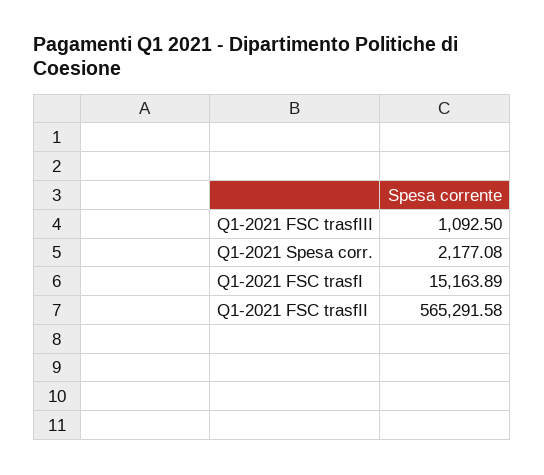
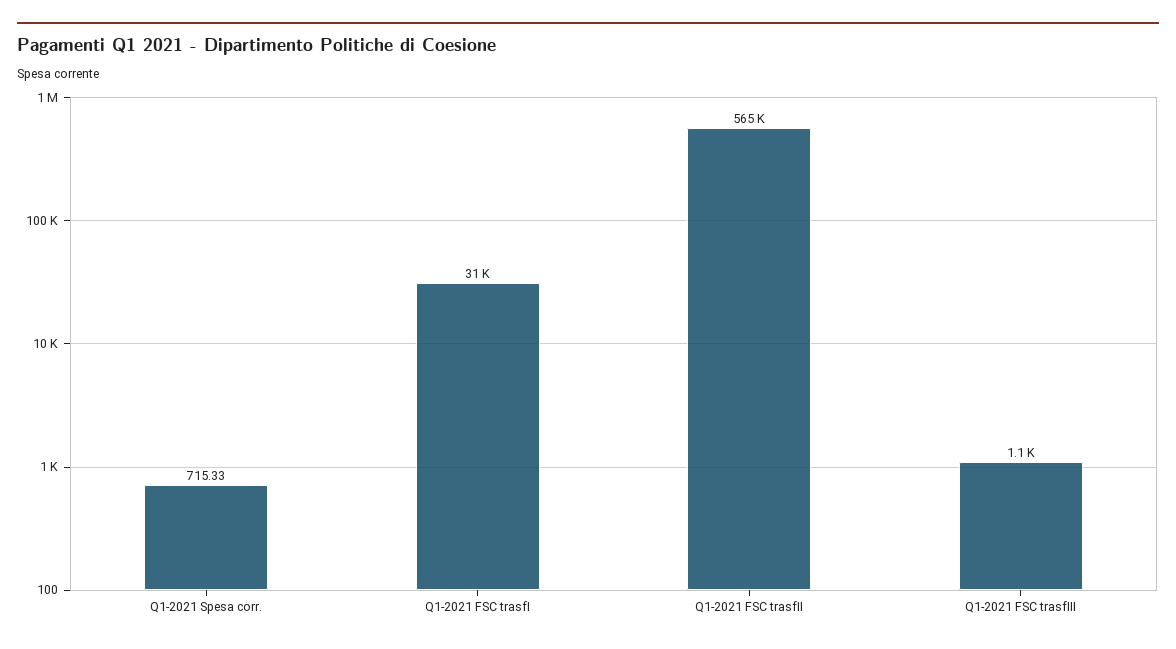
Q1-2021 Spesa corr.: 2177.08 -> 715.33
Q1-2021 FSC trasfI: 15163.89 -> 31000

